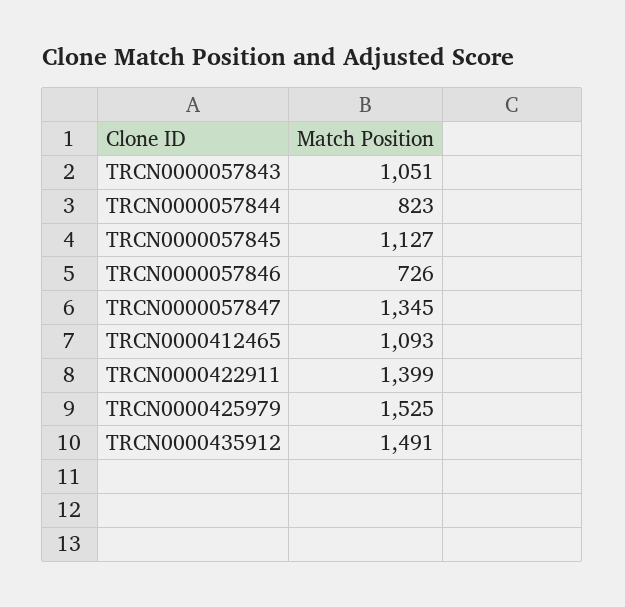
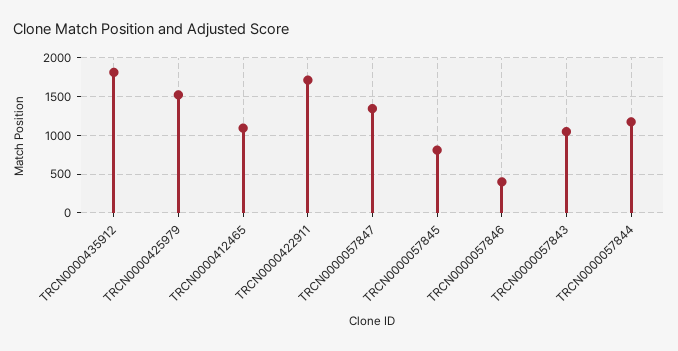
TRCN0000057844: 823 -> 1200
TRCN0000057845: 1127 -> 800
TRCN0000057846: 726 -> 400
TRCN0000422911: 1399 -> 1700
TRCN0000435912: 1491 -> 1800

